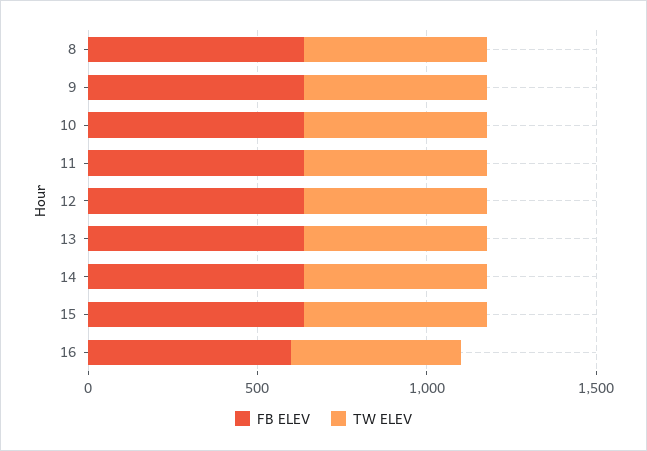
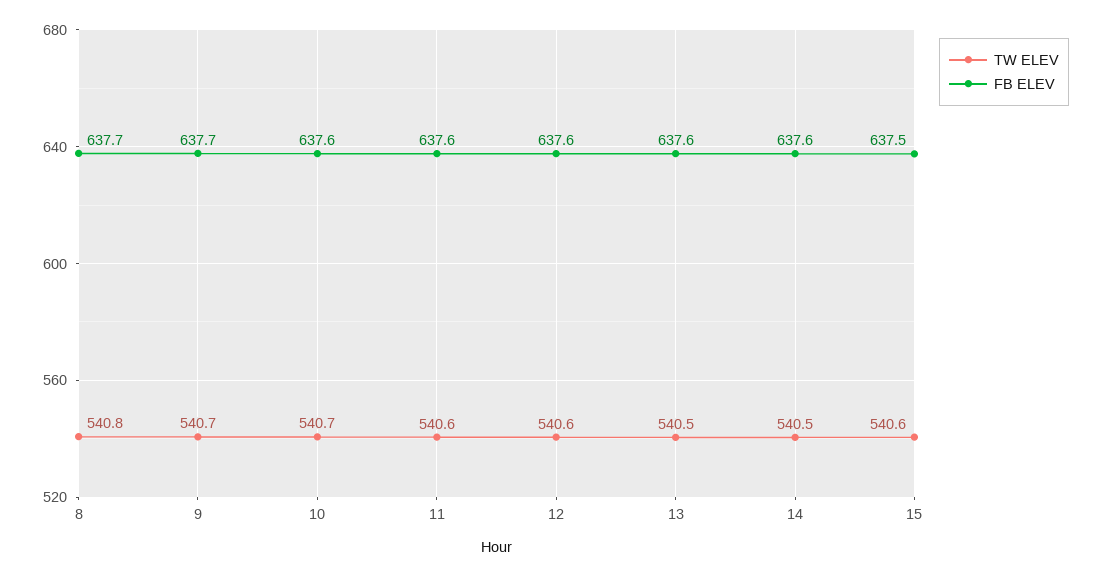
FB ELEV, 16: 600 -> none
TW ELEV, 16: 500 -> none

